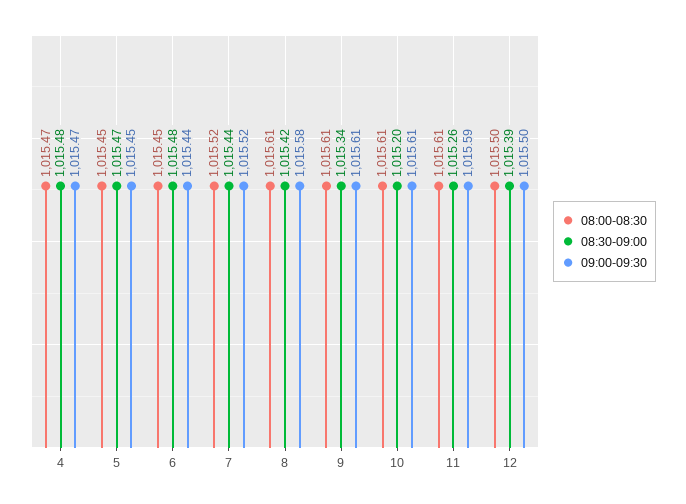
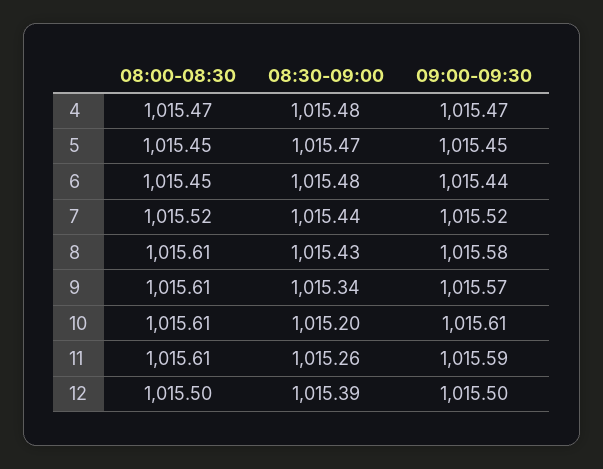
08:30-09:00, 8: 1015.42 -> 1015.43
09:00-09:30, 9: 1015.61 -> 1015.57

